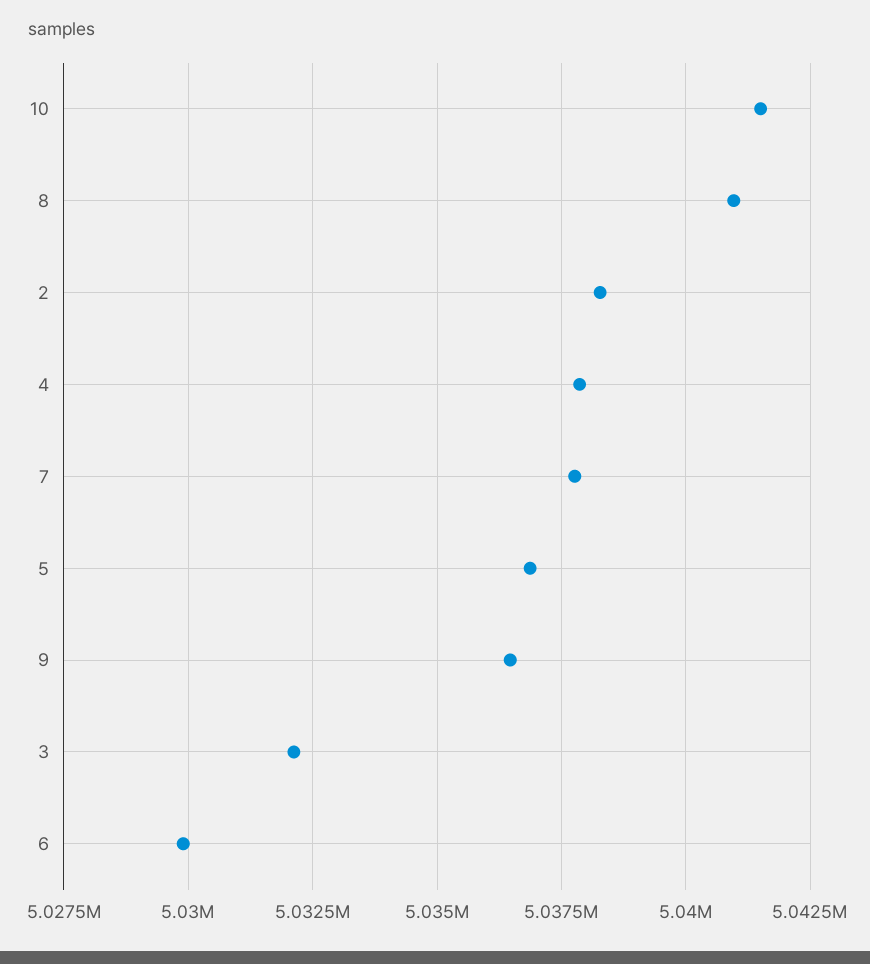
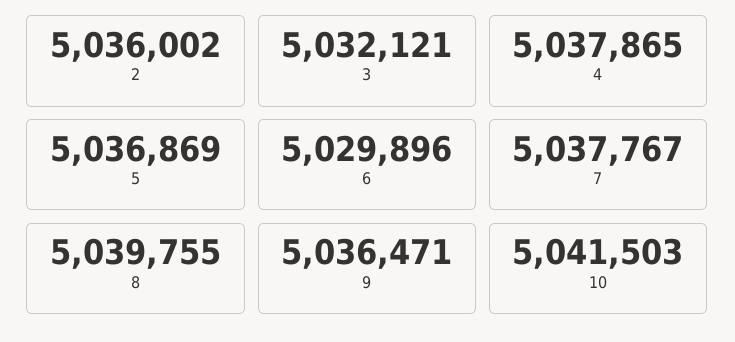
8: 5041000 -> 5039755
2: 5038250 -> 5036002

